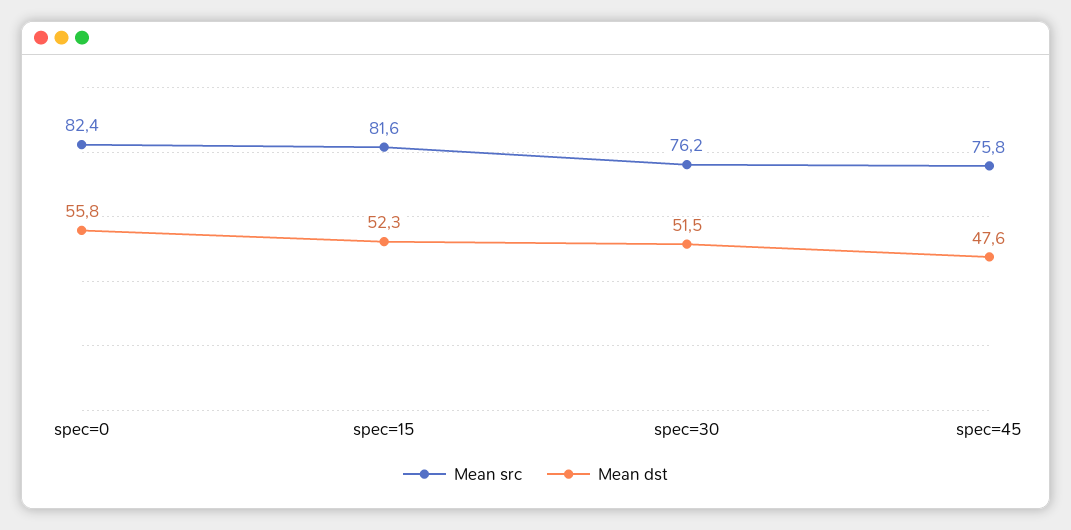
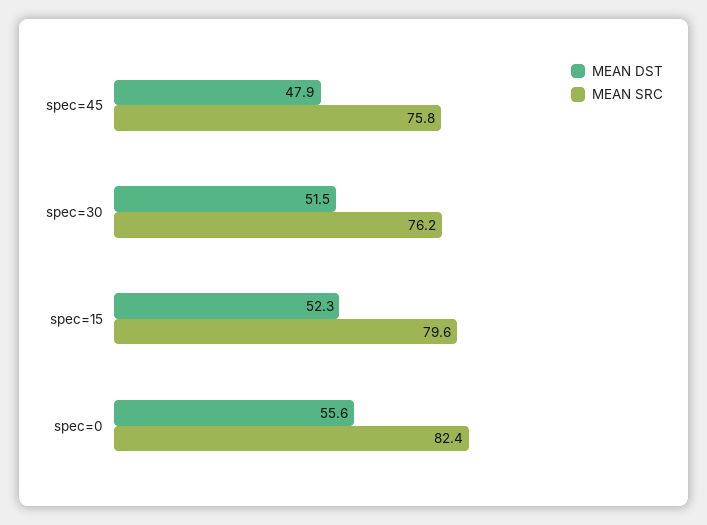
Mean dst, spec=0: 55.8 -> 55.6
Mean src, spec=15: 81.6 -> 79.6
Mean dst, spec=45: 47.6 -> 47.9

